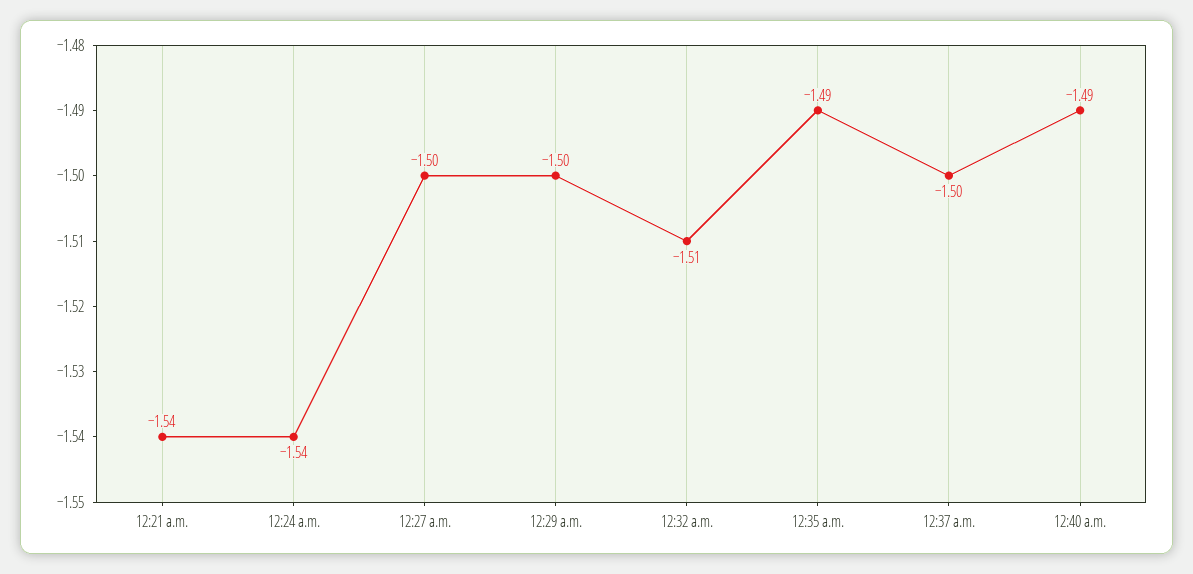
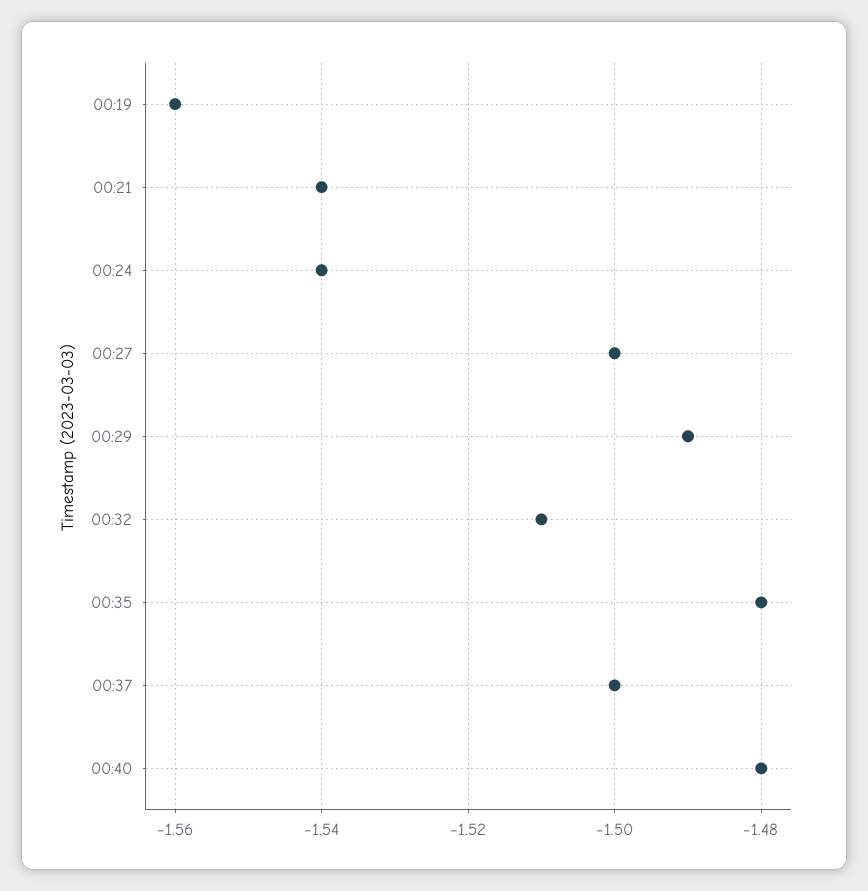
12:29 a.m.: -1.5 -> -1.49
12:35 a.m.: -1.49 -> -1.48
12:40 a.m.: -1.49 -> -1.48
00:19: none -> -1.56

